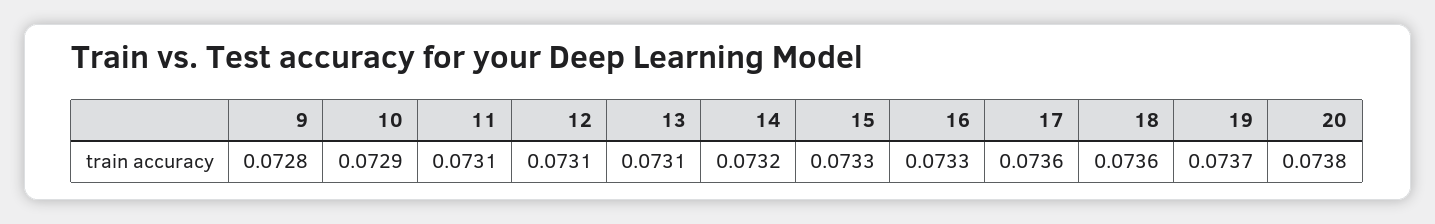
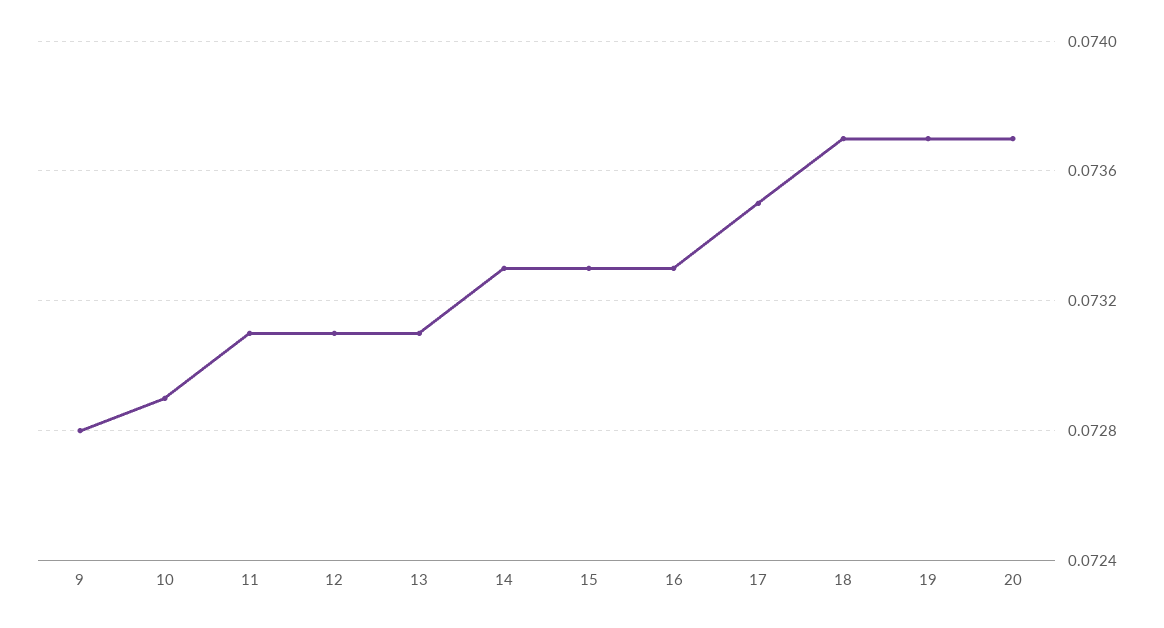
14: 0.0732 -> 0.0733
17: 0.0736 -> 0.0735
18: 0.0736 -> 0.0737
20: 0.0738 -> 0.0737

